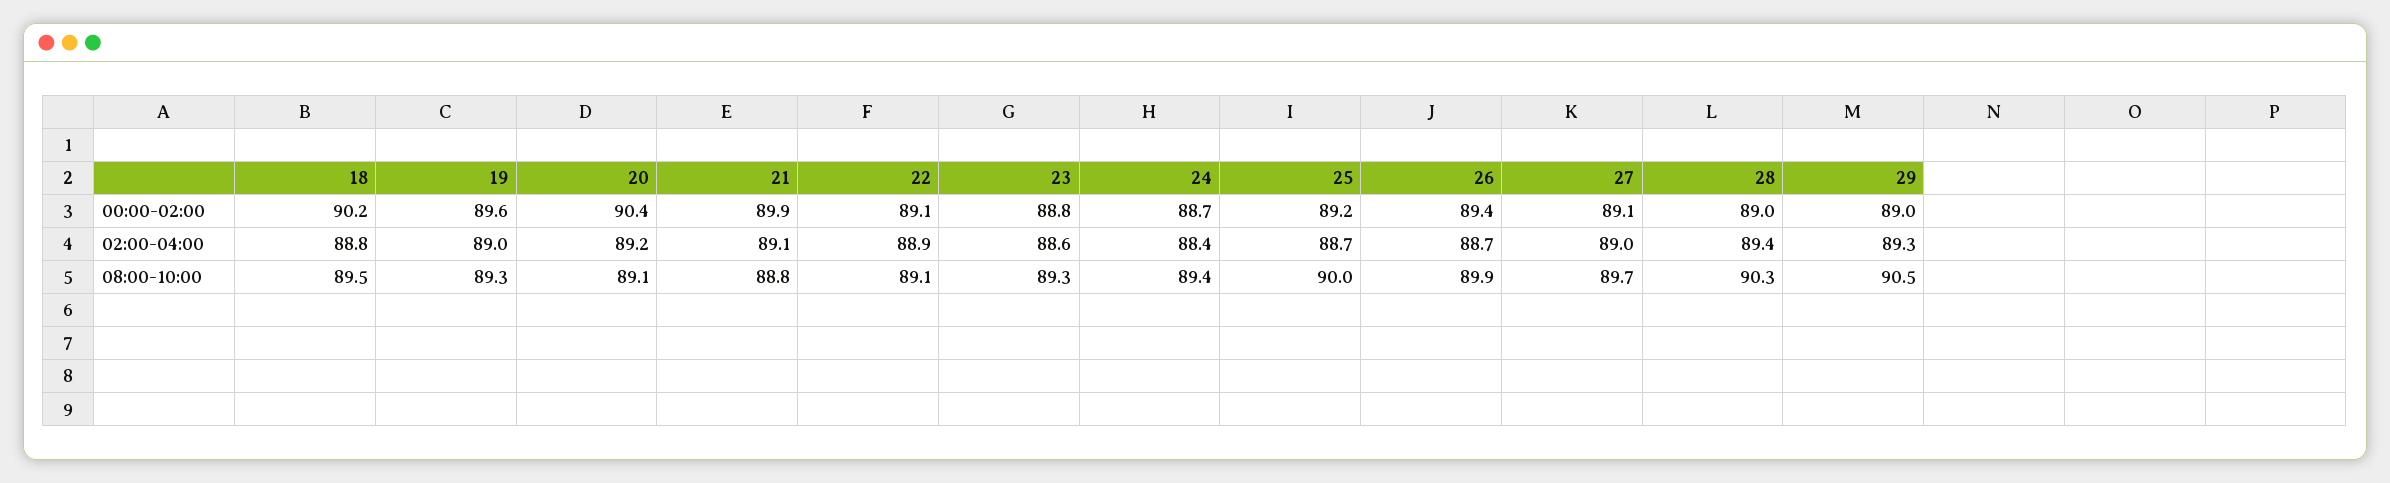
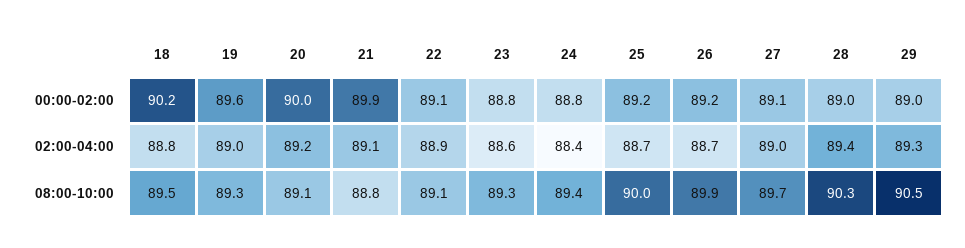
20, 00:00-02:00: 90.4 -> 90
24, 00:00-02:00: 88.7 -> 88.8
26, 00:00-02:00: 89.4 -> 89.2

